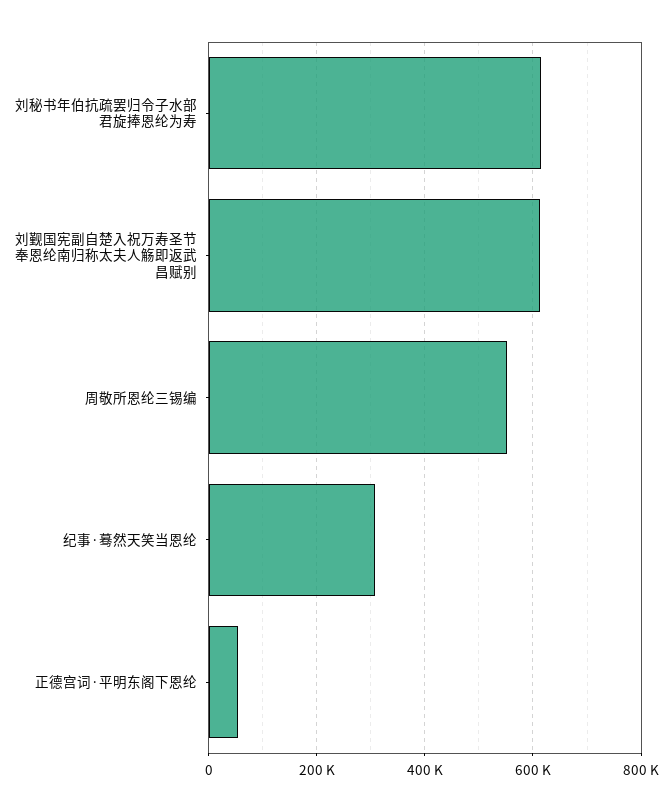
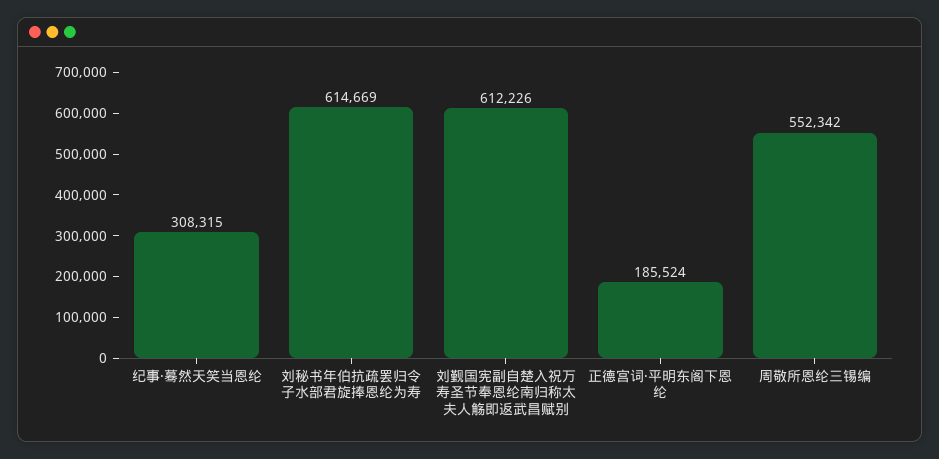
正德宫词·平明东阁下恩纶: 60000 -> 185524

